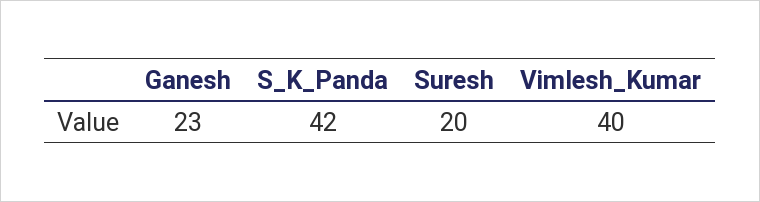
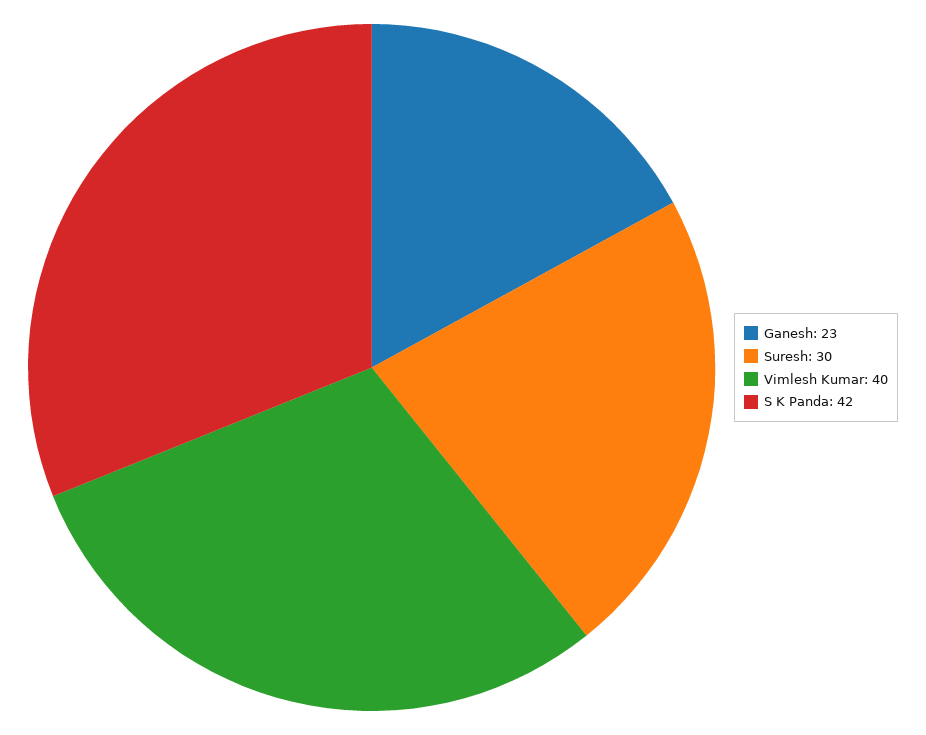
Suresh: 20 -> 30

